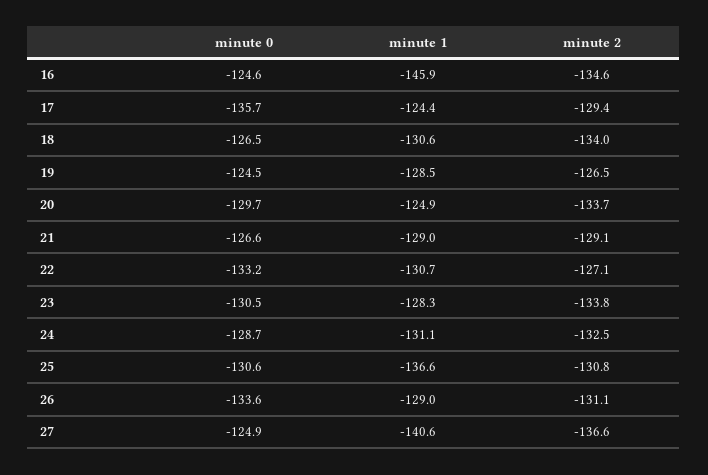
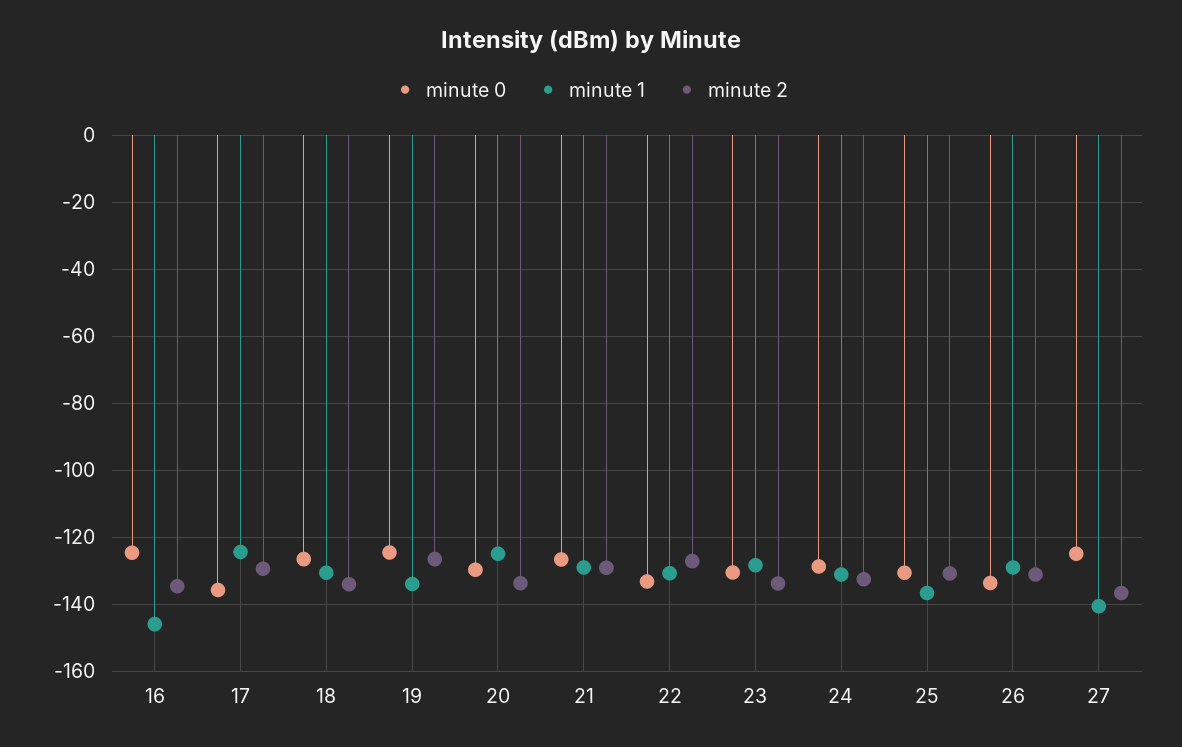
minute 1, 19: -128.5 -> -134

